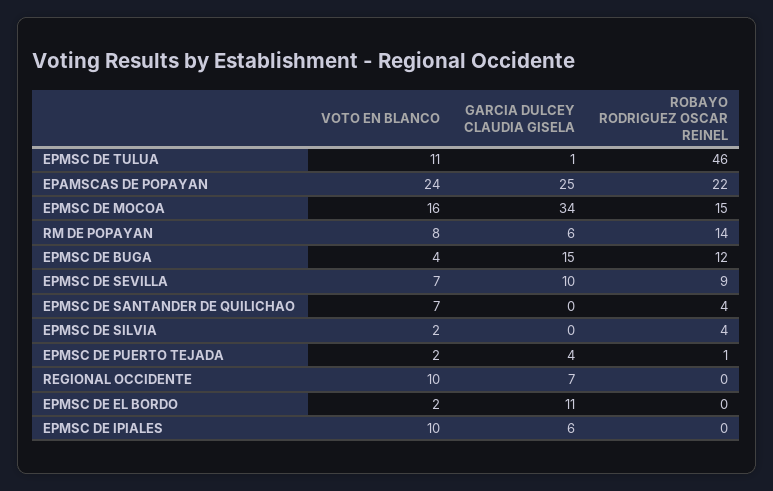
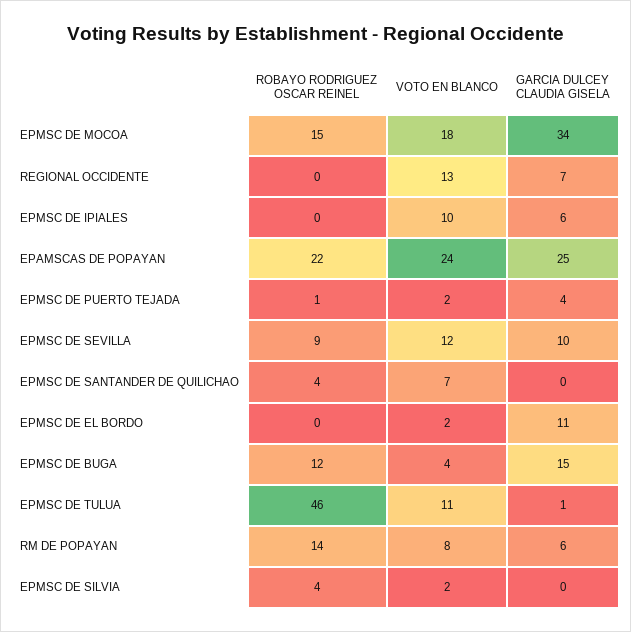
VOTO EN BLANCO, EPMSC DE MOCOA: 16 -> 18
VOTO EN BLANCO, EPMSC DE SEVILLA: 7 -> 12
VOTO EN BLANCO, REGIONAL OCCIDENTE: 10 -> 13

